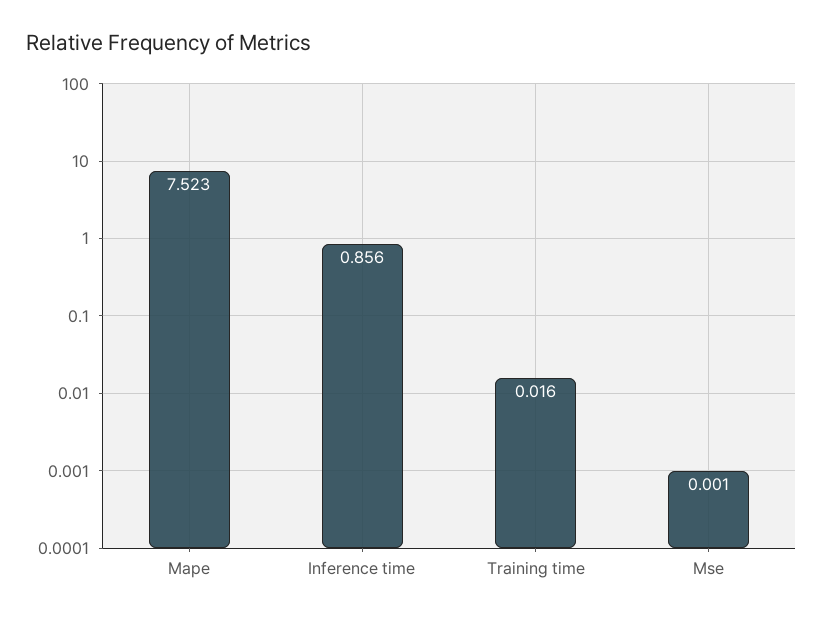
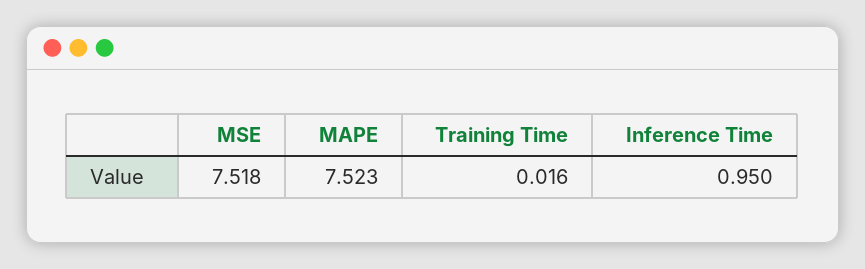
Inference time: 0.856 -> 0.95
Mse: 0.001 -> 7.518

